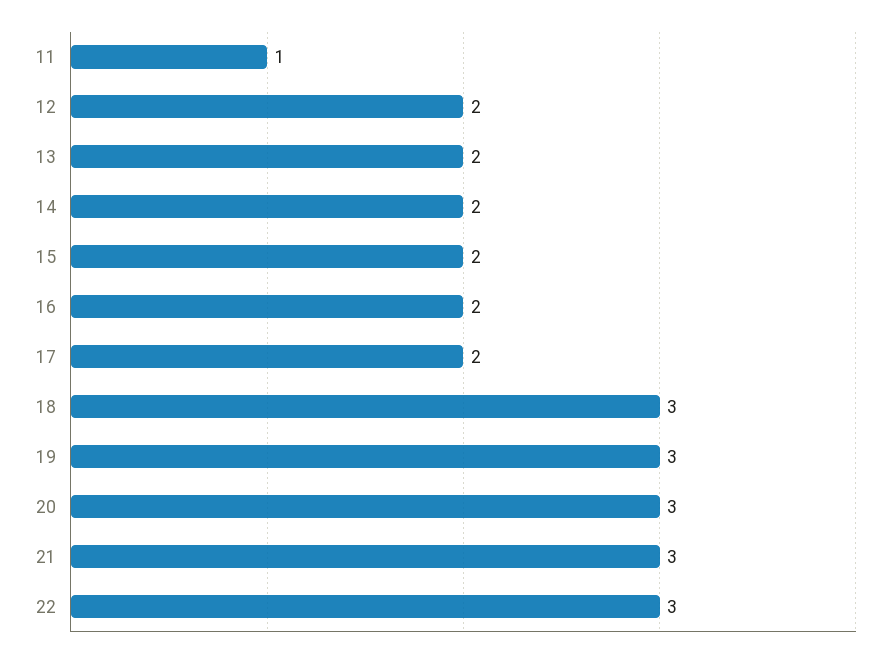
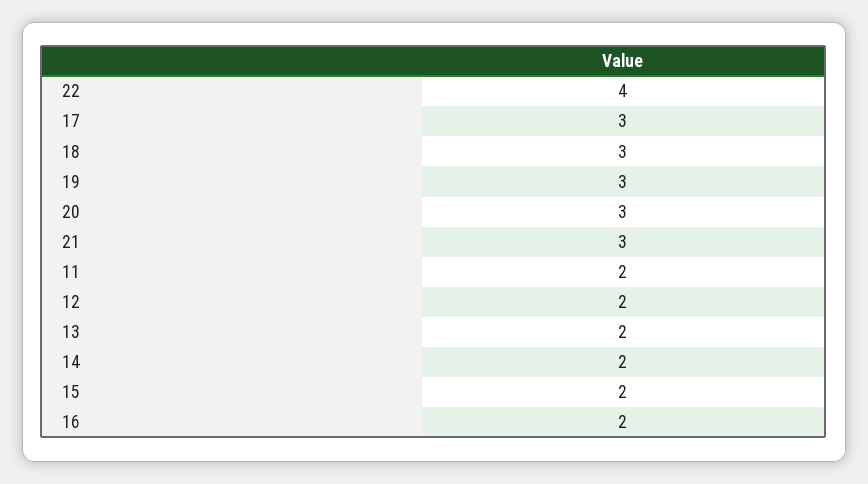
11: 1 -> 2
17: 2 -> 3
22: 3 -> 4

